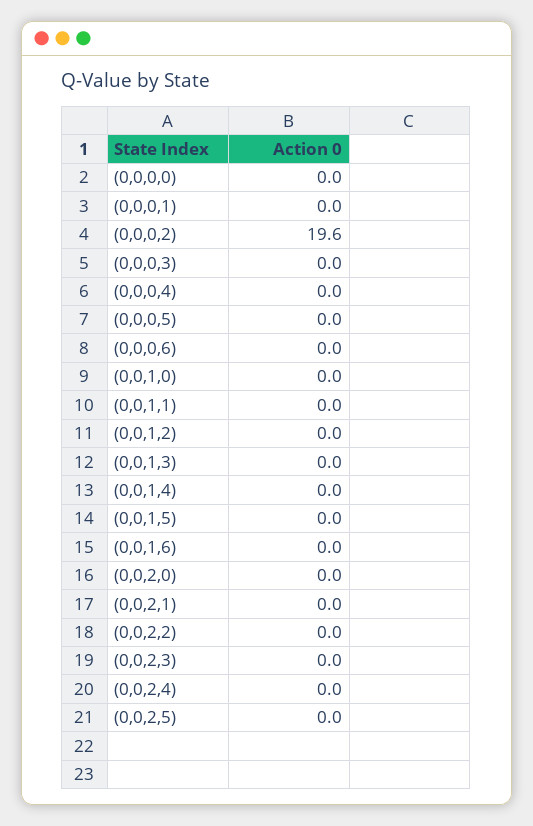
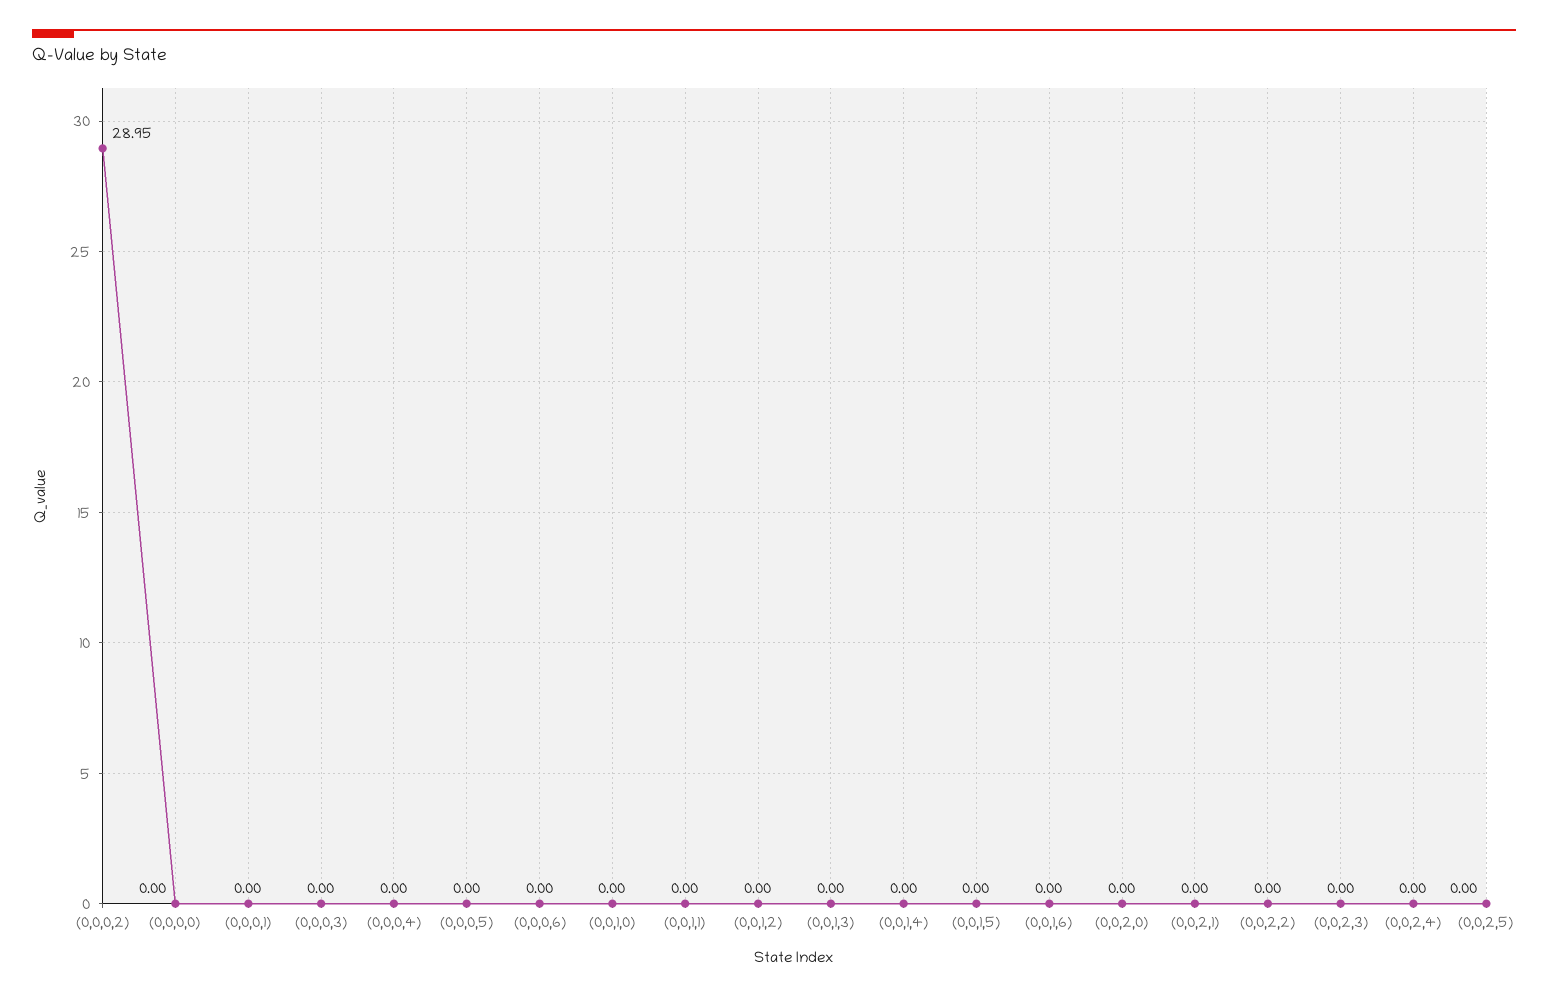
(0,0,0,2): 19.6 -> 28.95

